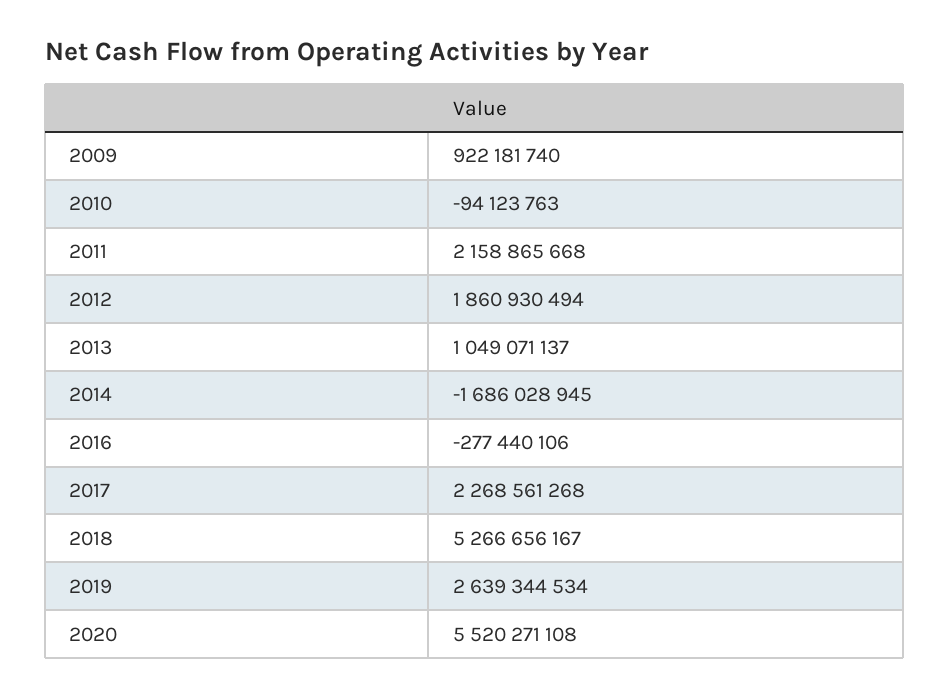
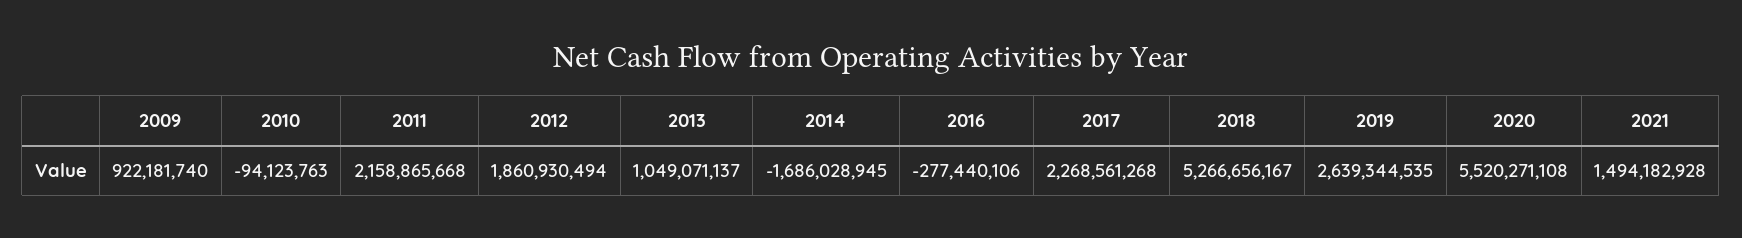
2019: 2639344534 -> 2639344535
2021: none -> 1494182928

